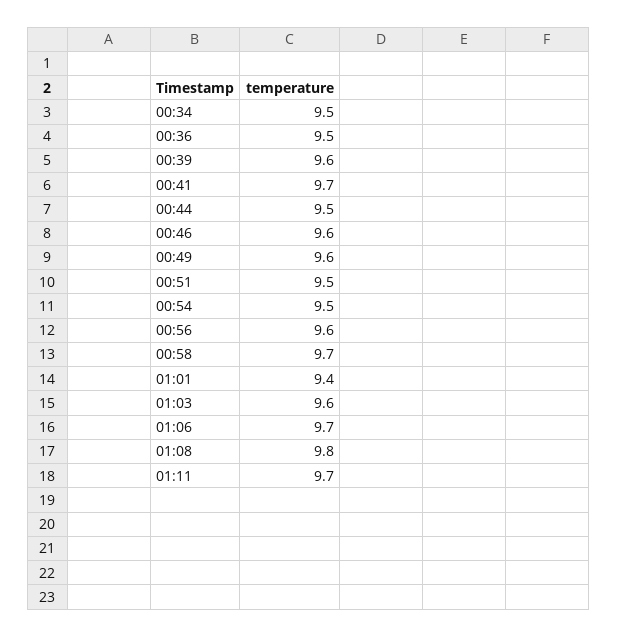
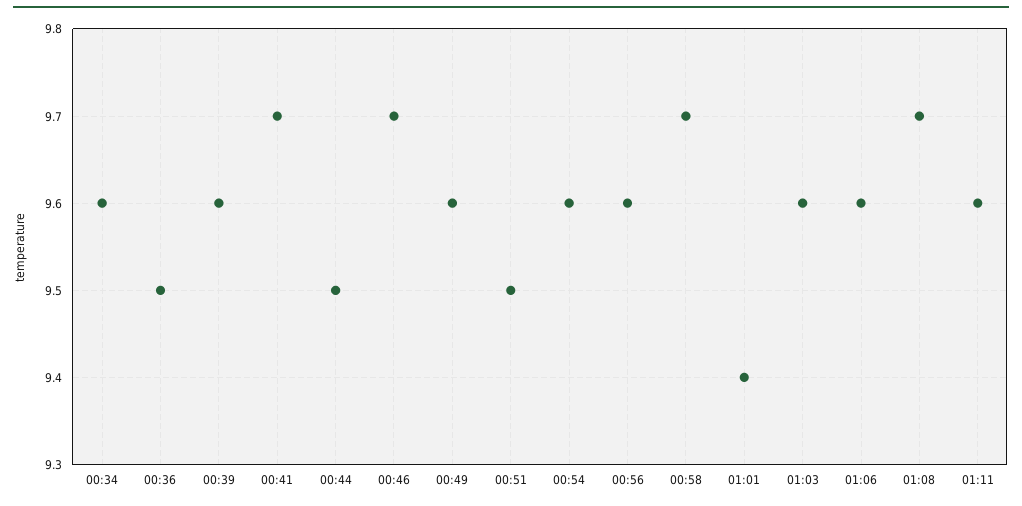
00:34: 9.5 -> 9.6
00:46: 9.6 -> 9.7
00:54: 9.5 -> 9.6
01:06: 9.7 -> 9.6
01:08: 9.8 -> 9.7
01:11: 9.7 -> 9.6

